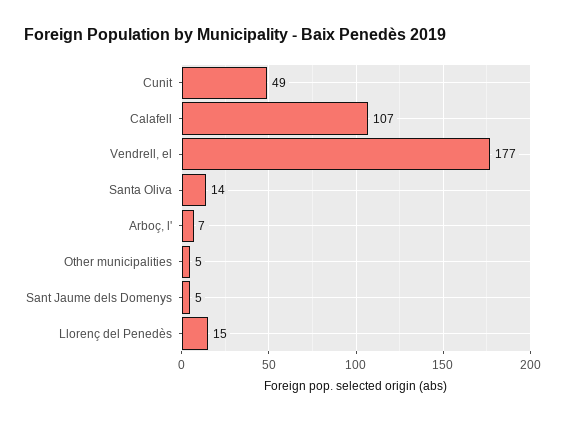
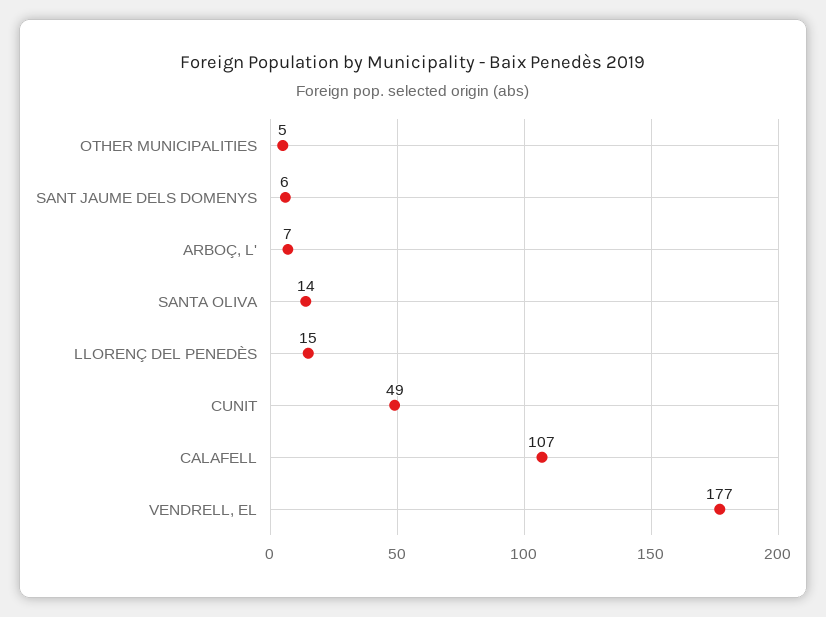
Sant Jaume dels Domenys: 5 -> 6

